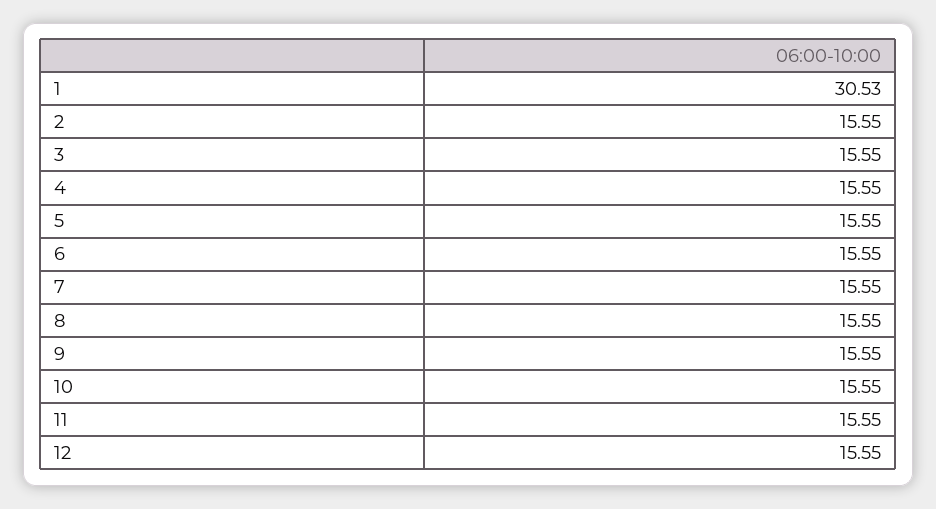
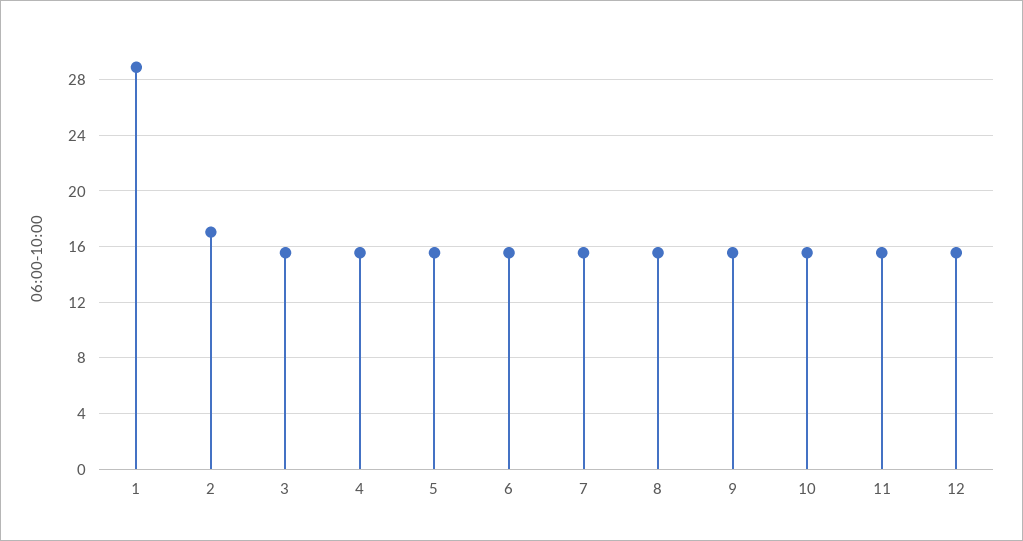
1: 30.53 -> 29
2: 15.55 -> 17

